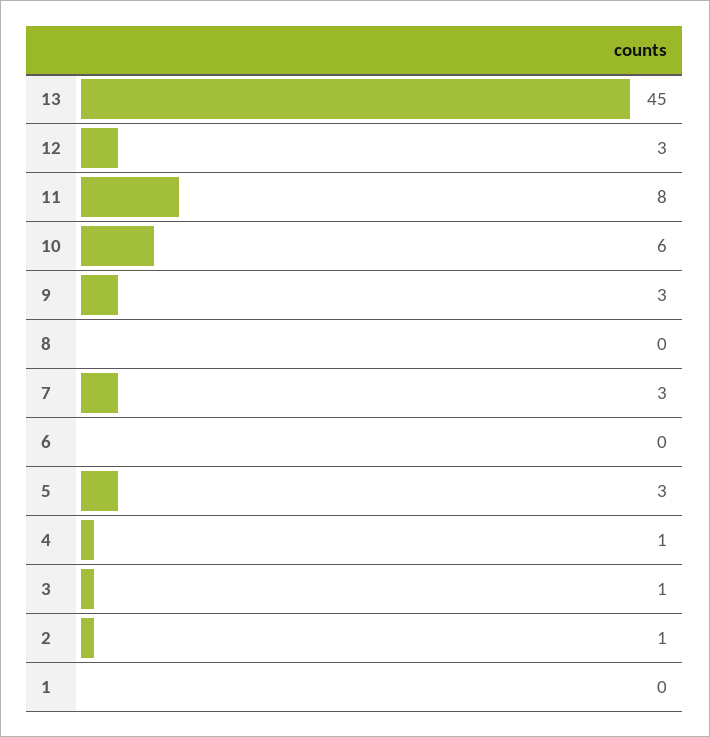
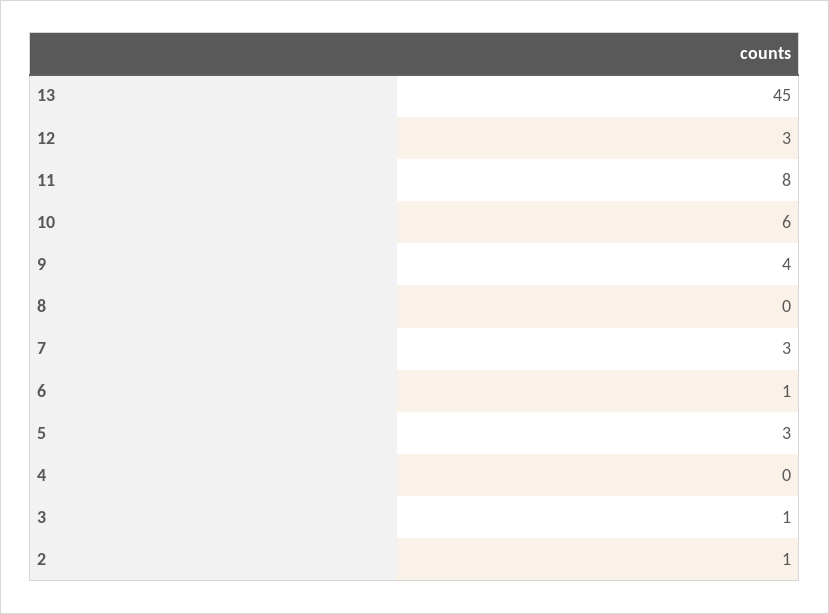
9: 3 -> 4
6: 0 -> 1
4: 1 -> 0
1: 0 -> none

